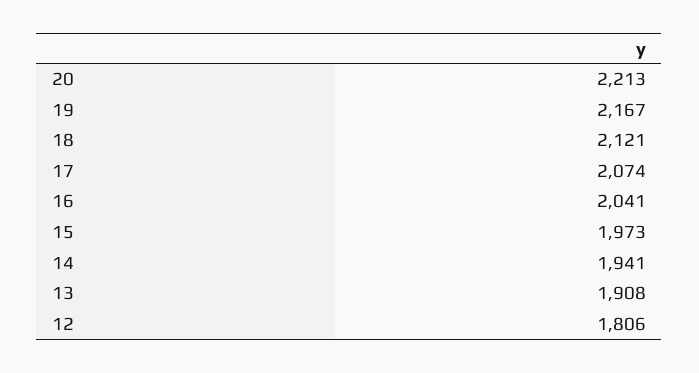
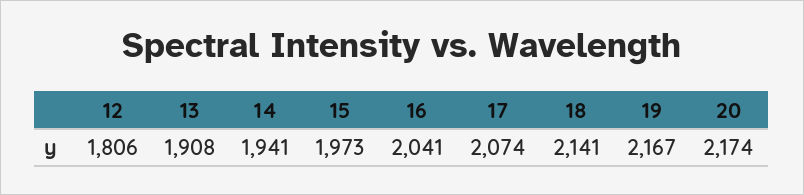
20: 2213 -> 2174
18: 2121 -> 2141

